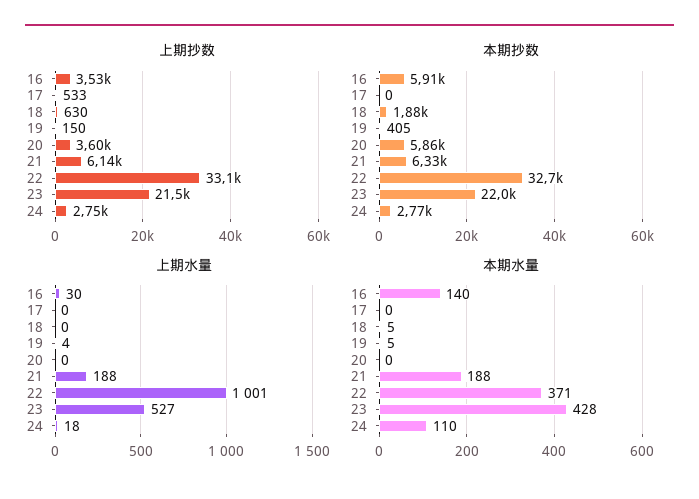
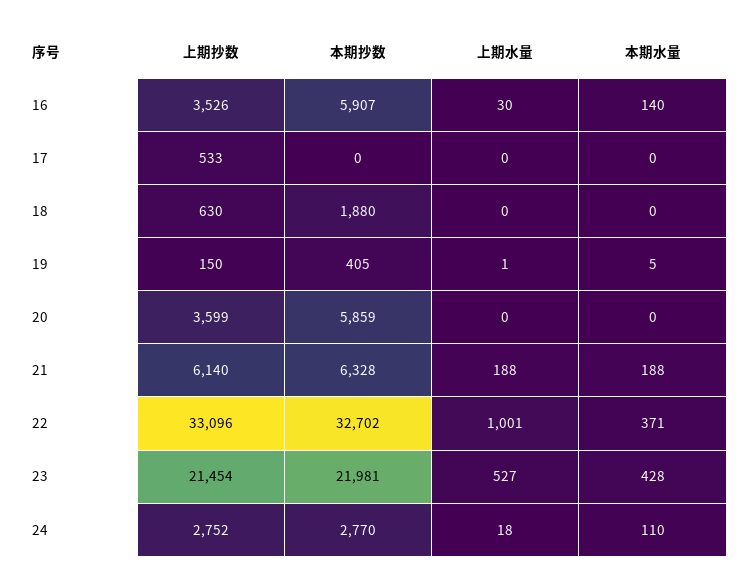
上期水量, 19: 4 -> 1
本期水量, 18: 5 -> 0

